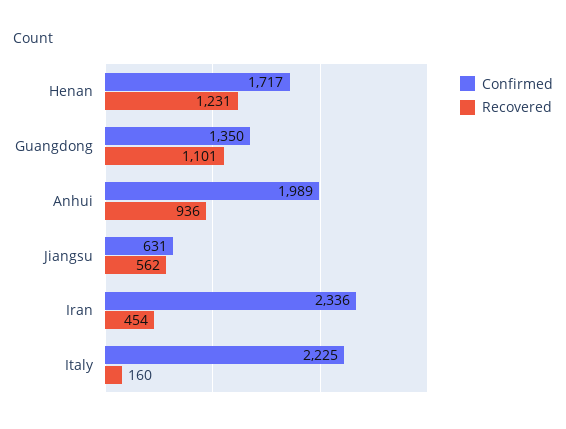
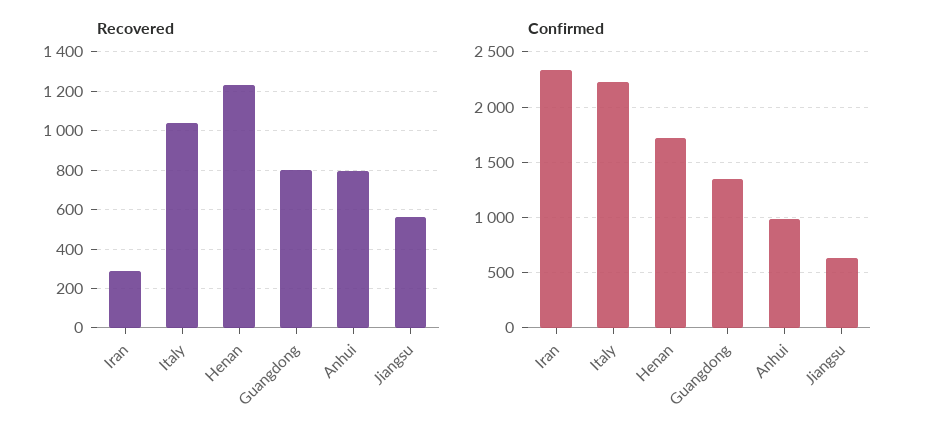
Recovered, Guangdong: 1101 -> 800
Confirmed, Anhui: 1989 -> 1000
Recovered, Anhui: 936 -> 800
Recovered, Iran: 454 -> 300
Recovered, Italy: 160 -> 1050

